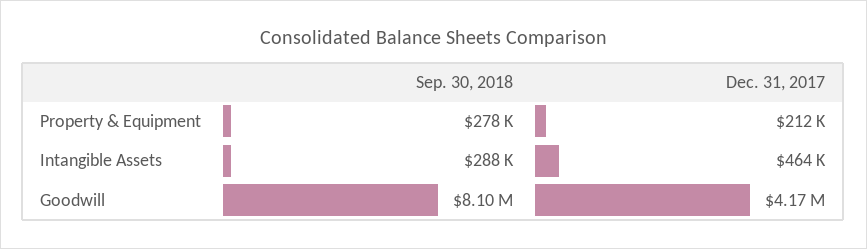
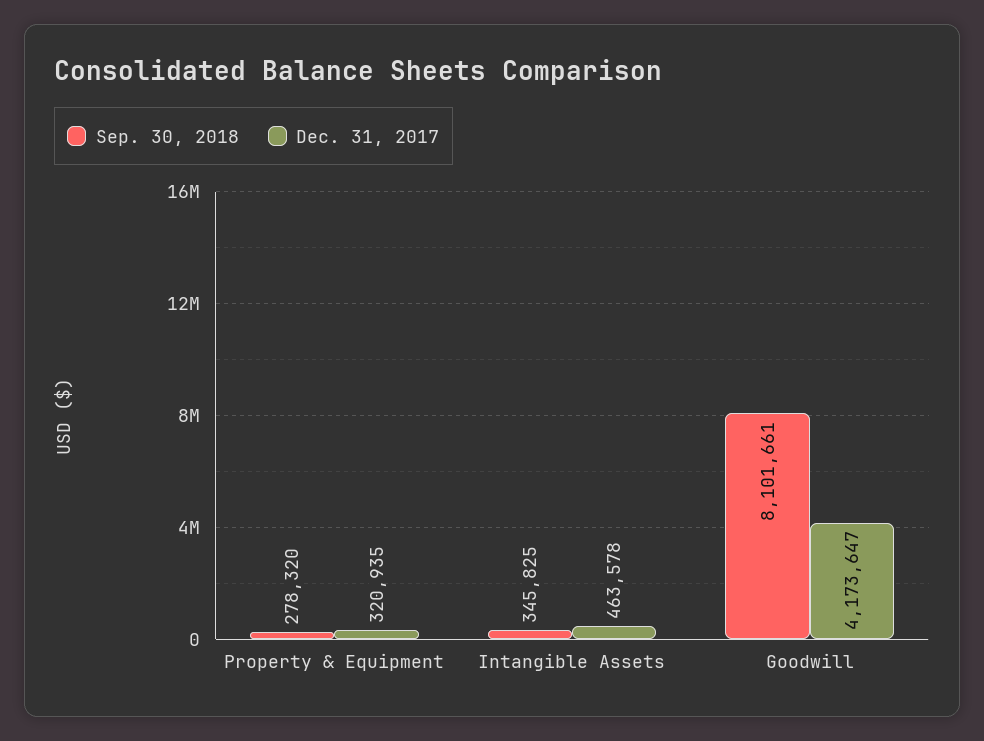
Dec. 31, 2017, Property & Equipment: 212000 -> 320935
Sep. 30, 2018, Intangible Assets: 288000 -> 345825

